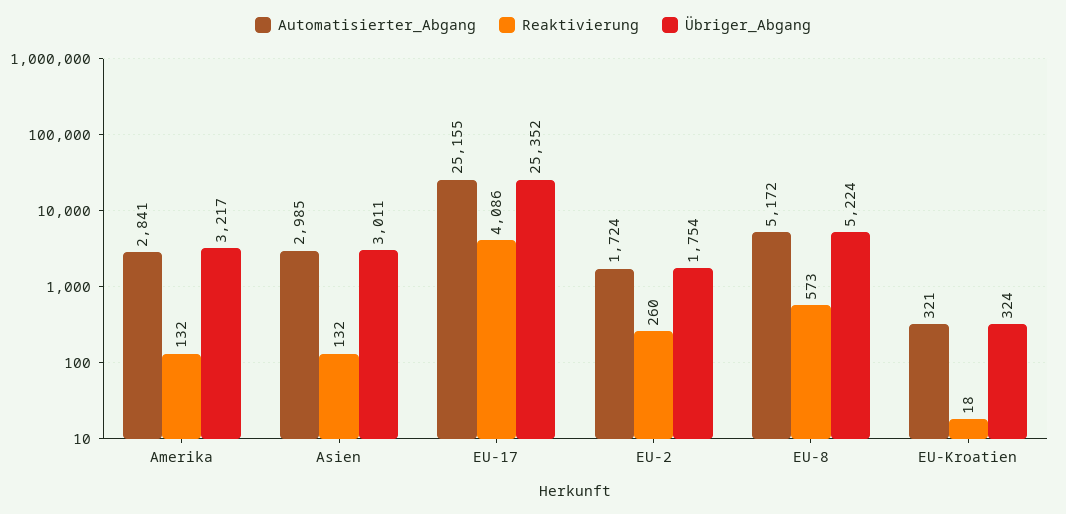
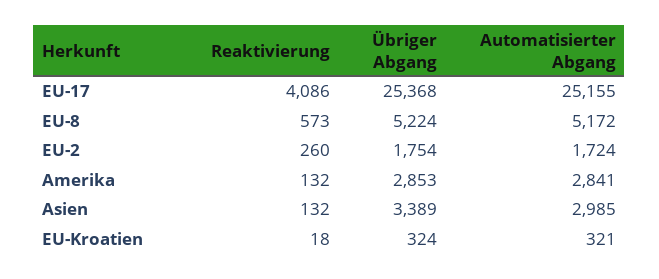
Übriger_Abgang, Amerika: 3217 -> 2853
Übriger_Abgang, Asien: 3011 -> 3389
Übriger_Abgang, EU-17: 25352 -> 25368

